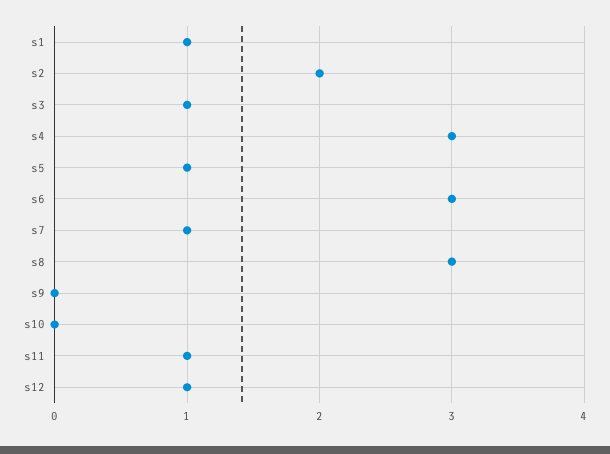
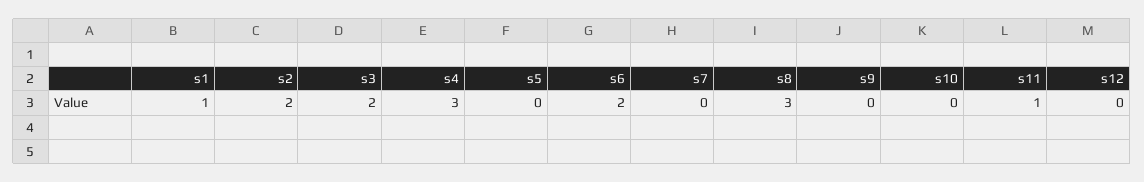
s3: 1 -> 2
s5: 1 -> 0
s6: 3 -> 2
s7: 1 -> 0
s12: 1 -> 0

